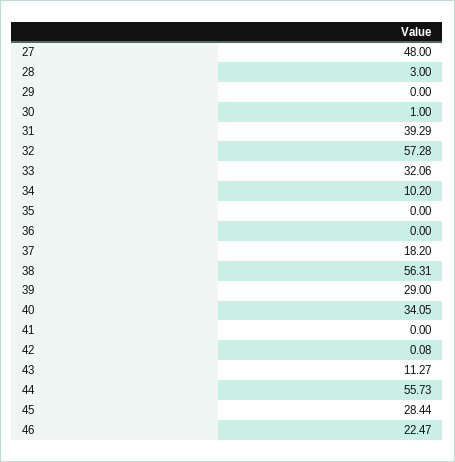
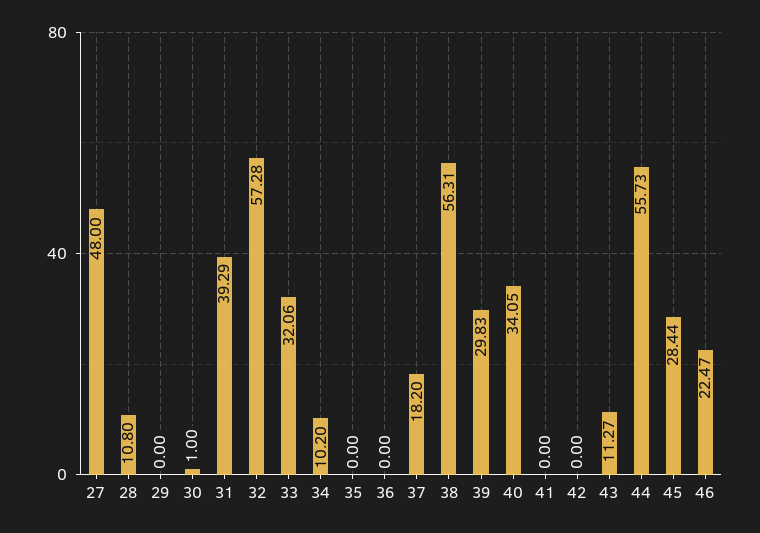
28: 3 -> 10.8
39: 29 -> 29.83
42: 0.08 -> 0

